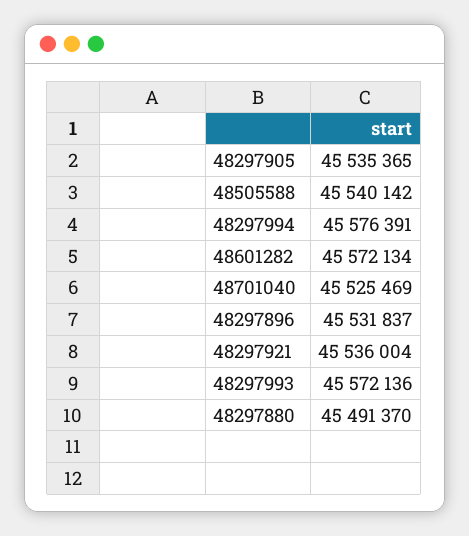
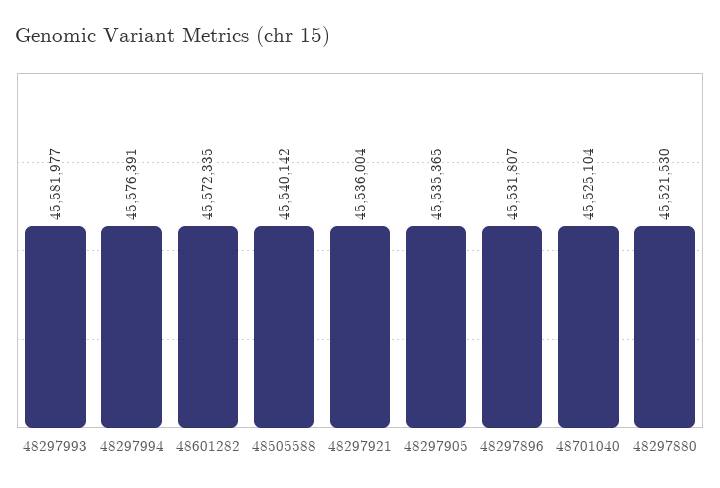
48601282: 45572134 -> 45572335
48701040: 45525469 -> 45525104
48297896: 45531837 -> 45531807
48297993: 45572136 -> 45581977
48297880: 45491370 -> 45521530

